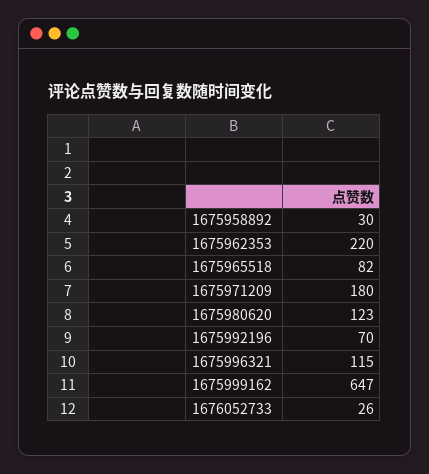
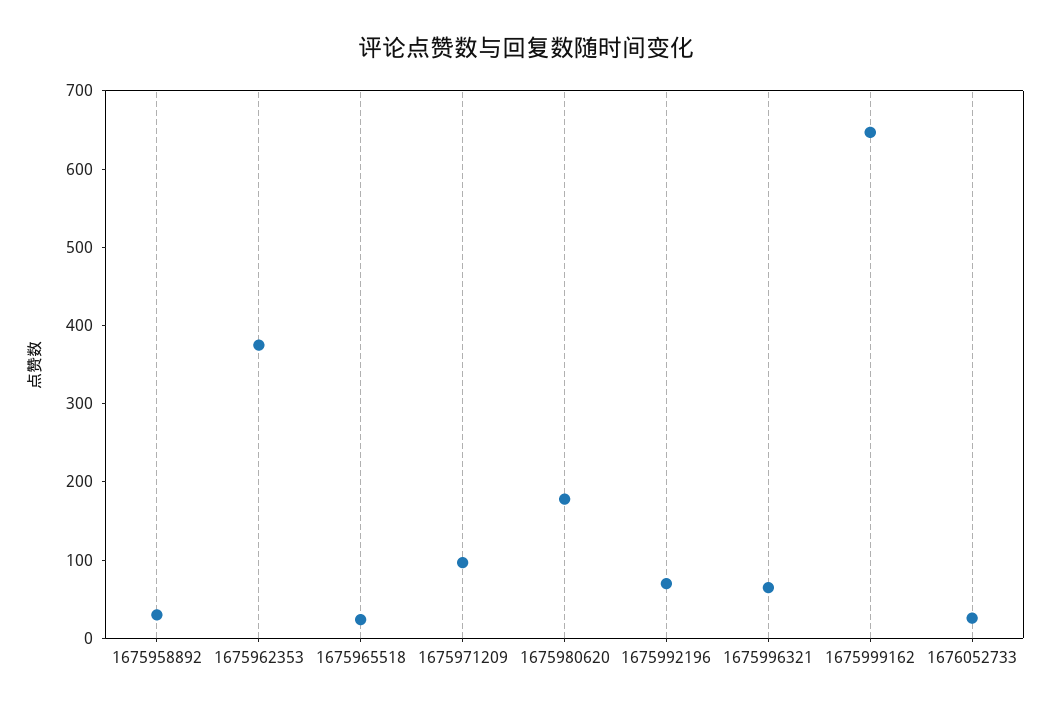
1675962353: 220 -> 380
1675965518: 82 -> 20
1675971209: 180 -> 100
1675980620: 123 -> 180
1675996321: 115 -> 60

